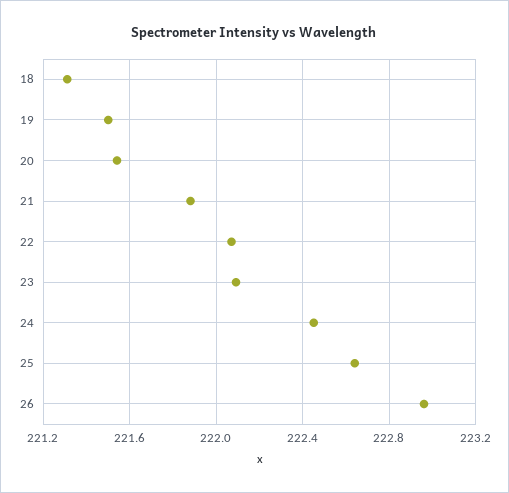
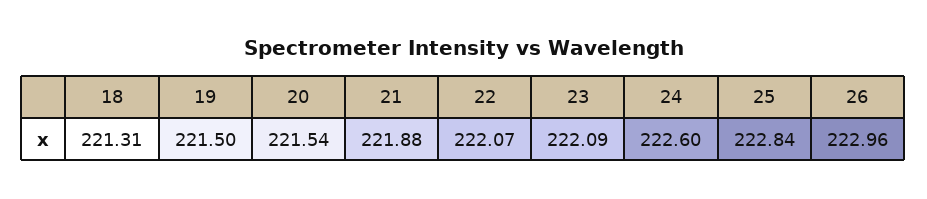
24: 222.45 -> 222.6
25: 222.65 -> 222.84

